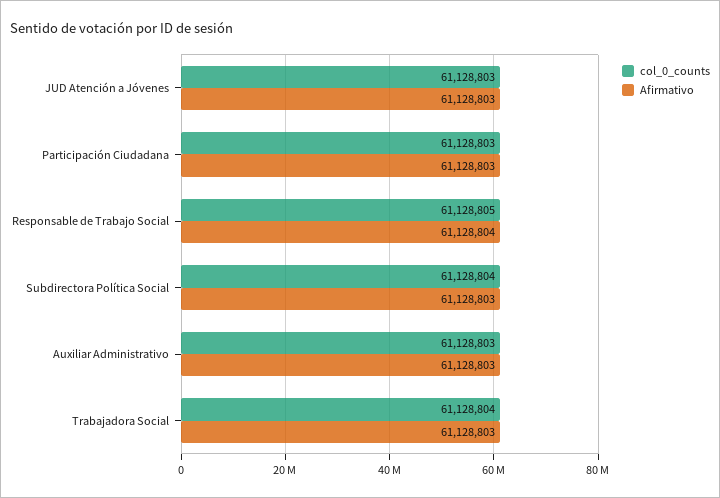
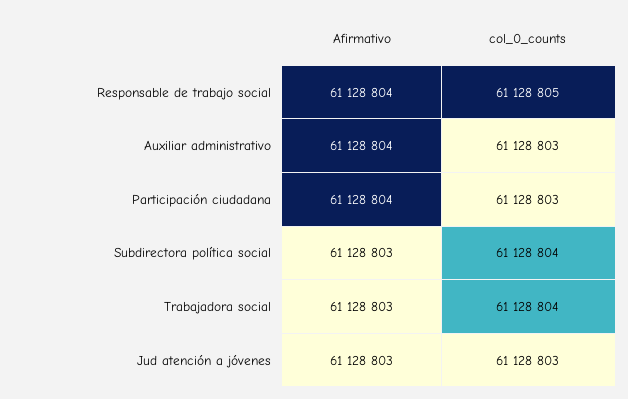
Afirmativo, Participación Ciudadana: 61128803 -> 61128804
Afirmativo, Auxiliar Administrativo: 61128803 -> 61128804

